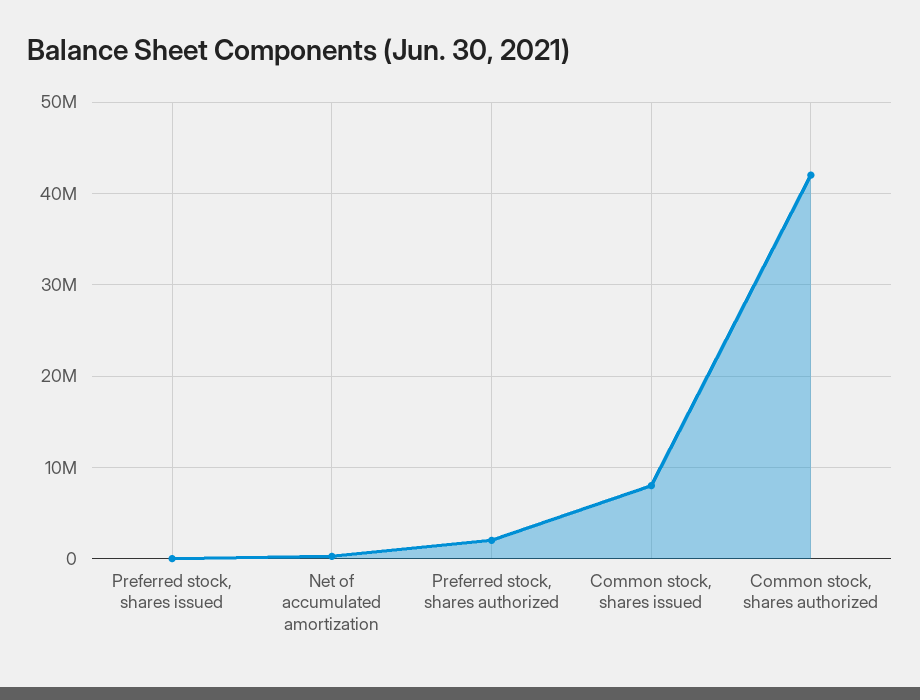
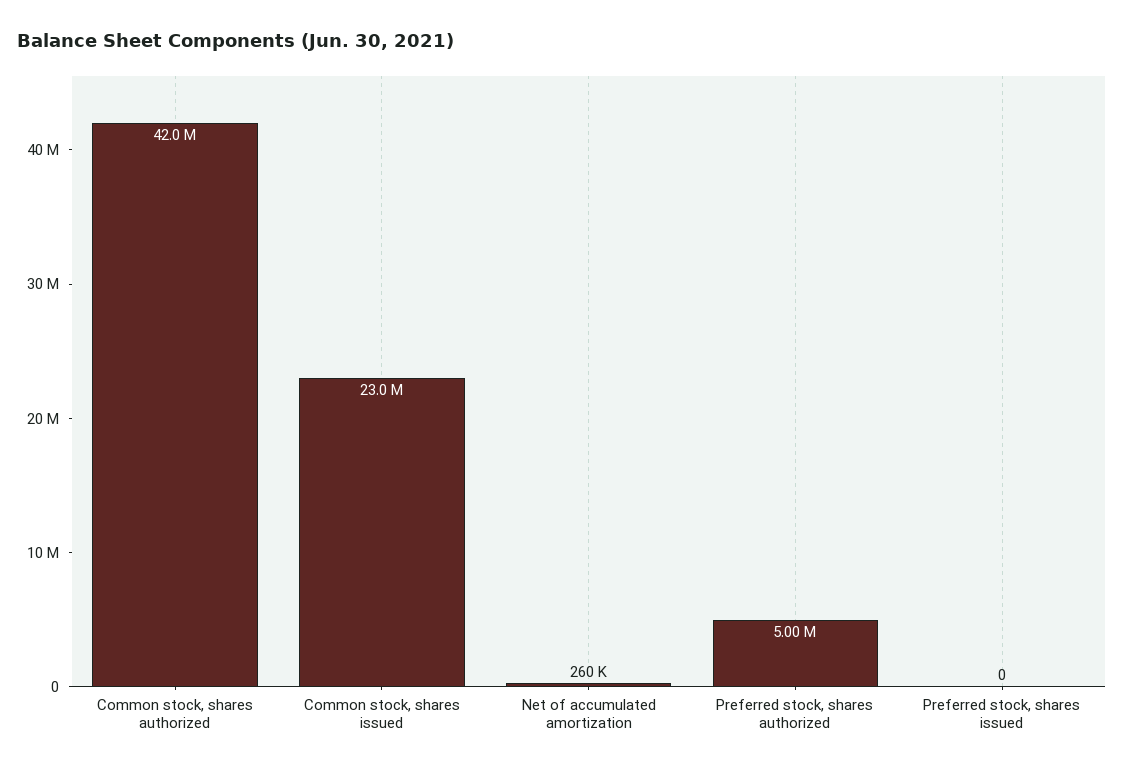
Preferred stock, shares authorized: 2000000 -> 5000000
Common stock, shares issued: 8000000 -> 23000000

